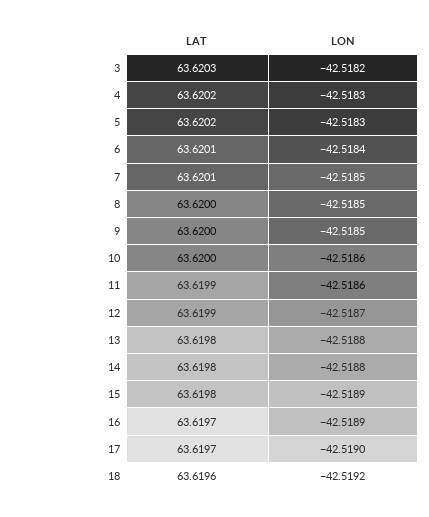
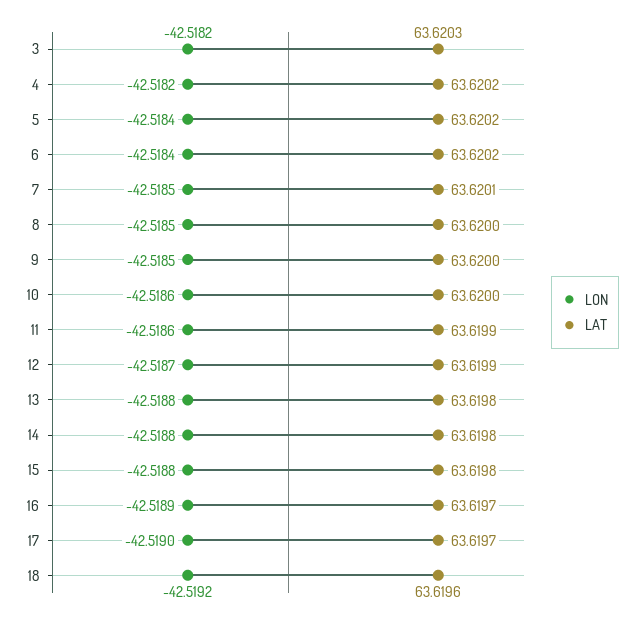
LON, 4: -42.5183 -> -42.5182
LON, 5: -42.5183 -> -42.5184
LAT, 6: 63.6201 -> 63.6202
LON, 15: -42.5189 -> -42.5188

